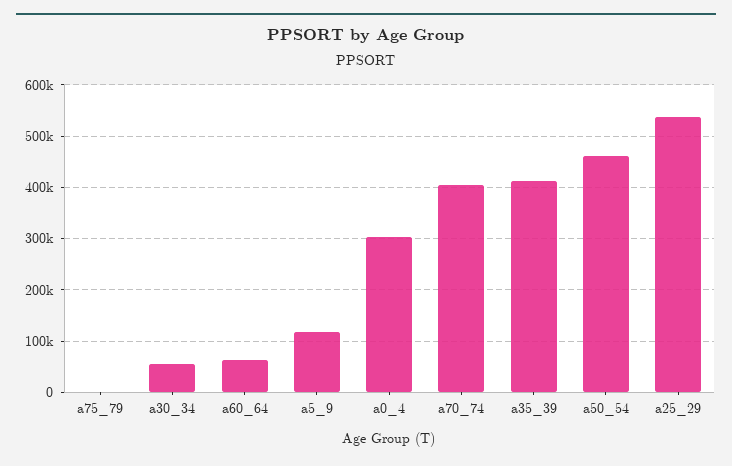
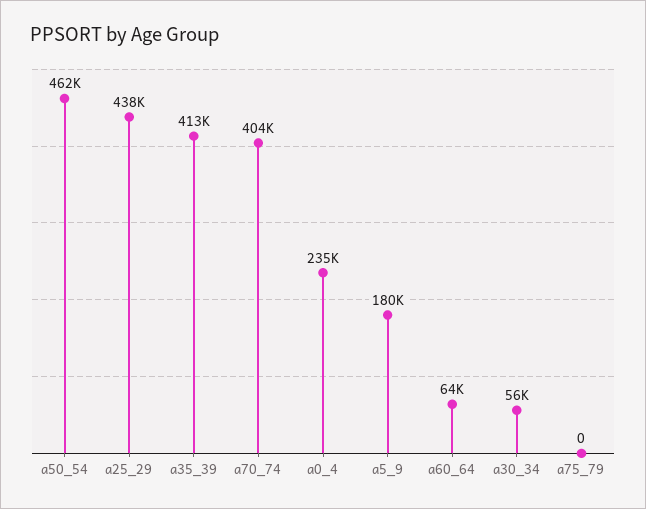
a5_9: 120000 -> 180000
a0_4: 300000 -> 235000
a25_29: 540000 -> 438000

